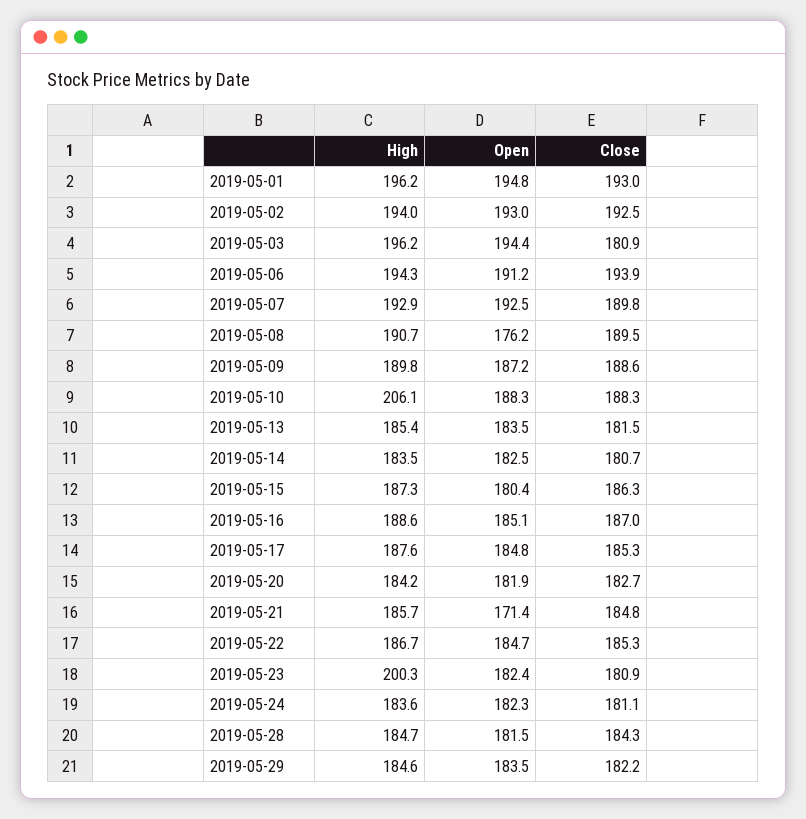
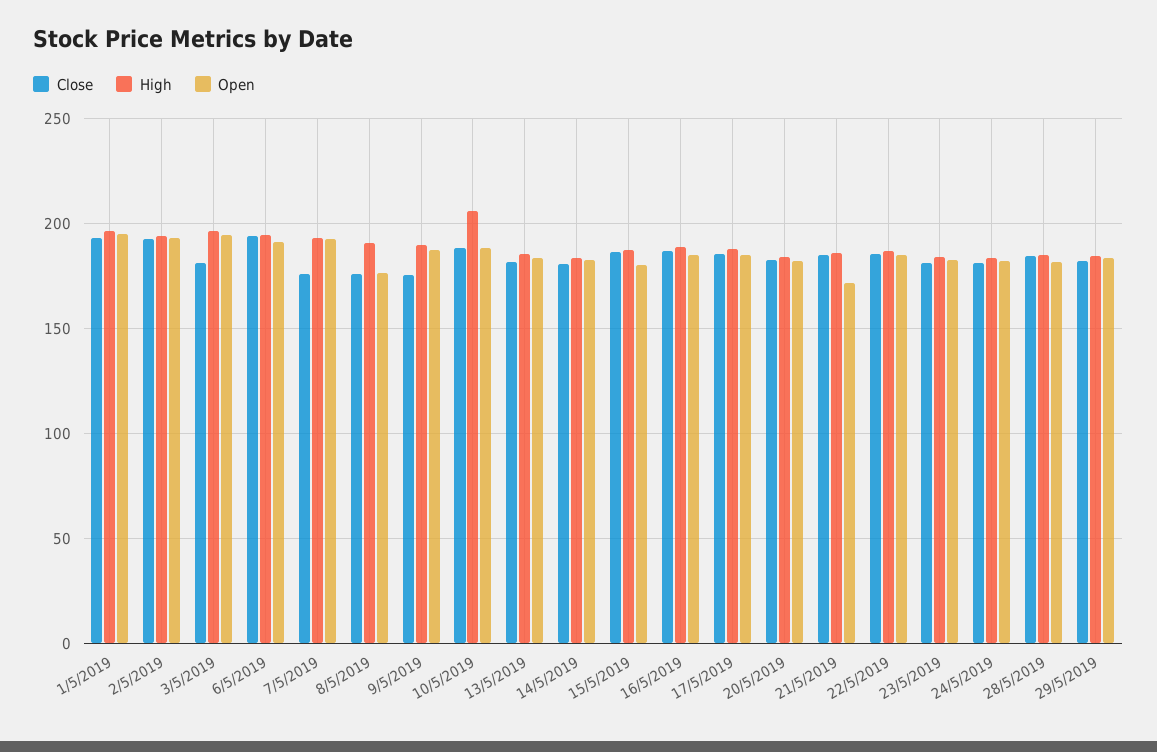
Close, 2019-05-07: 189.8 -> 175
Close, 2019-05-08: 189.5 -> 175
Close, 2019-05-09: 188.6 -> 175
High, 2019-05-23: 200.3 -> 185

